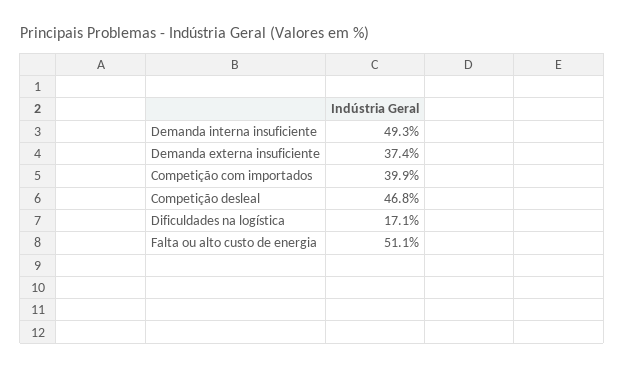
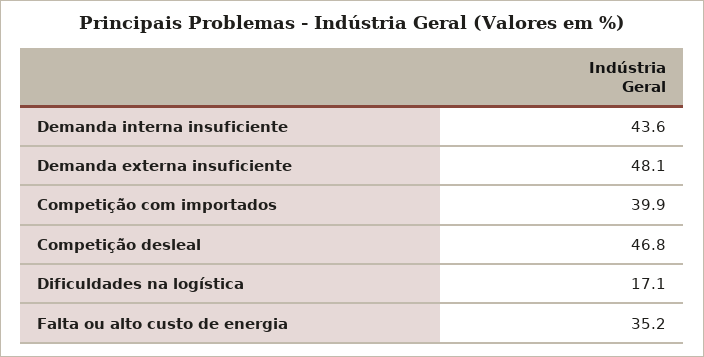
Demanda interna insuficiente: 49.3 -> 43.6
Demanda externa insuficiente: 37.4 -> 48.1
Falta ou alto custo de energia: 51.1 -> 35.2

